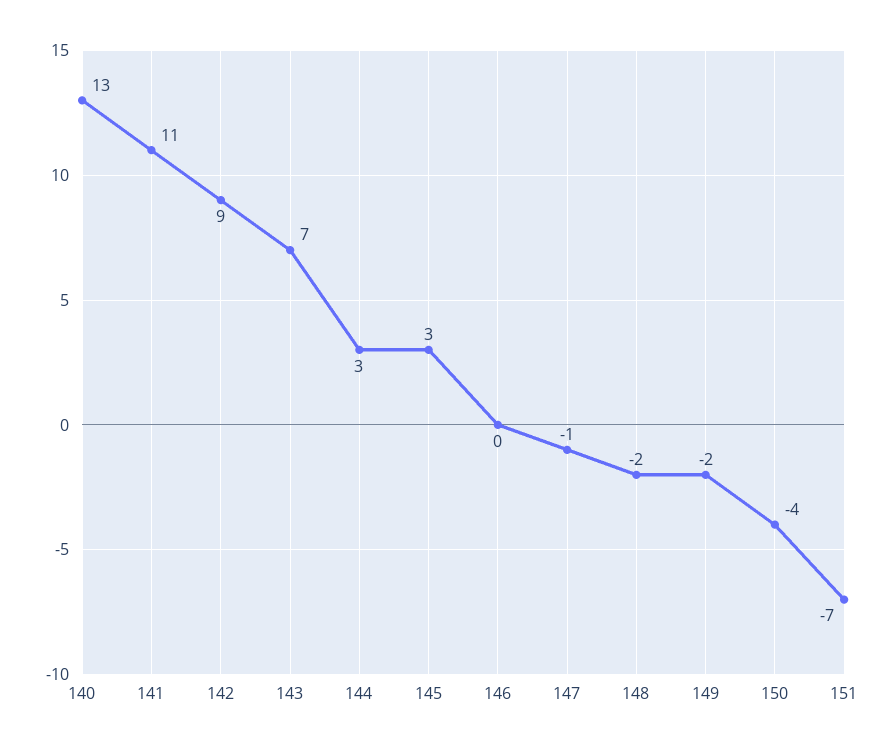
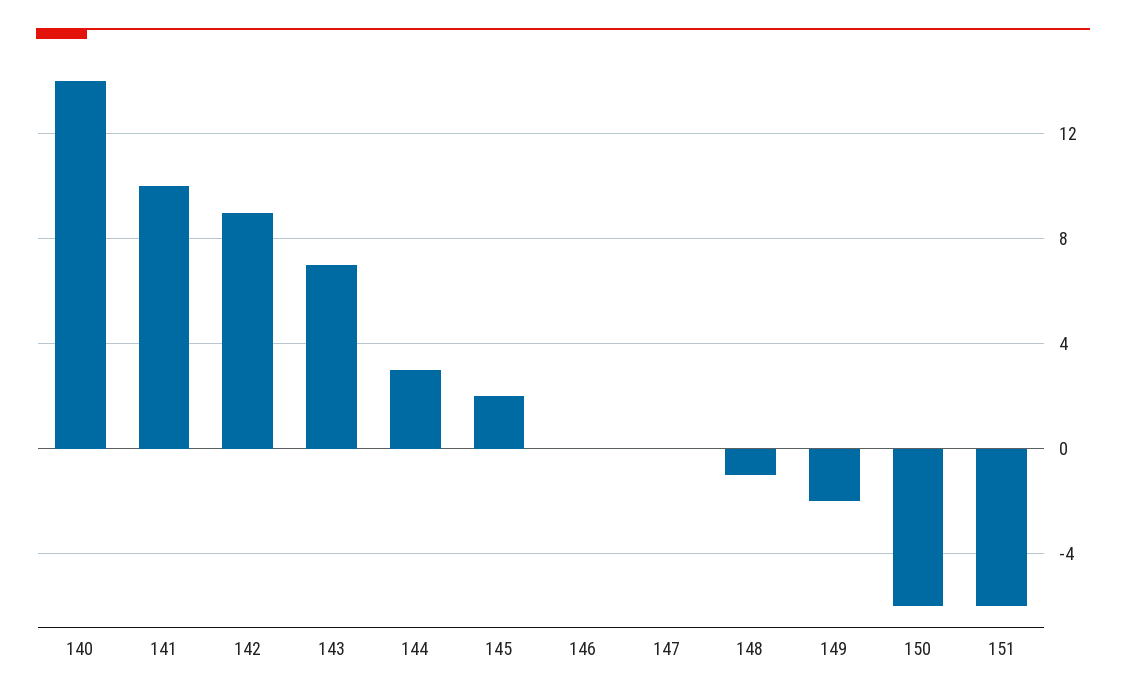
140: 13 -> 14
141: 11 -> 10
145: 3 -> 2
147: -1 -> 0
148: -2 -> -1
150: -4 -> -6
151: -7 -> -6

